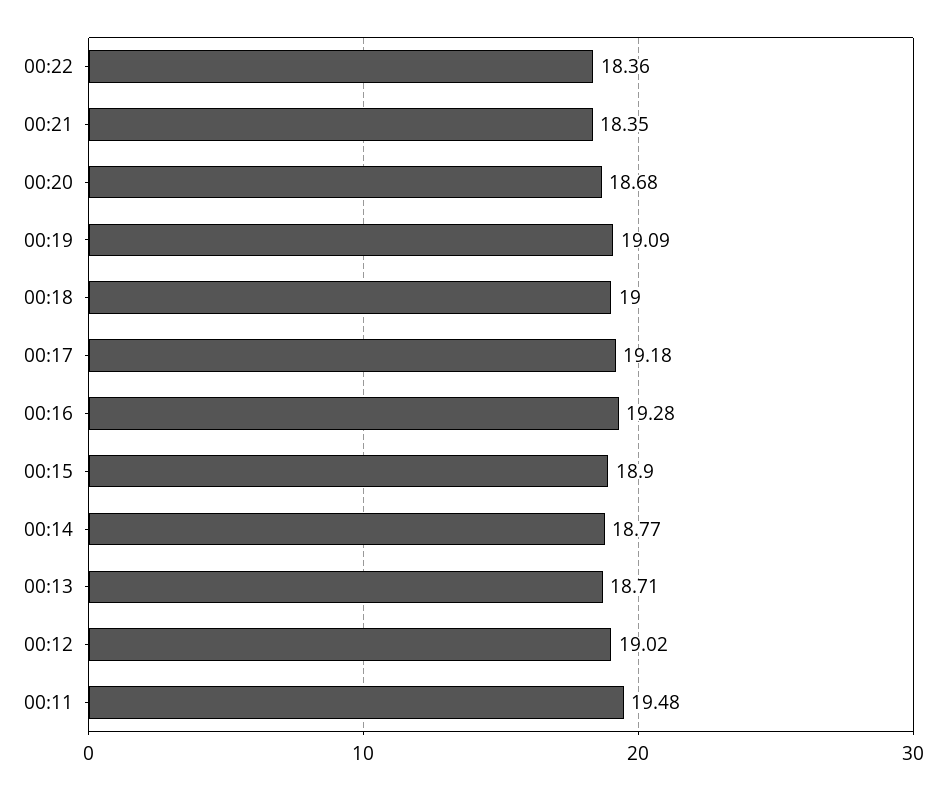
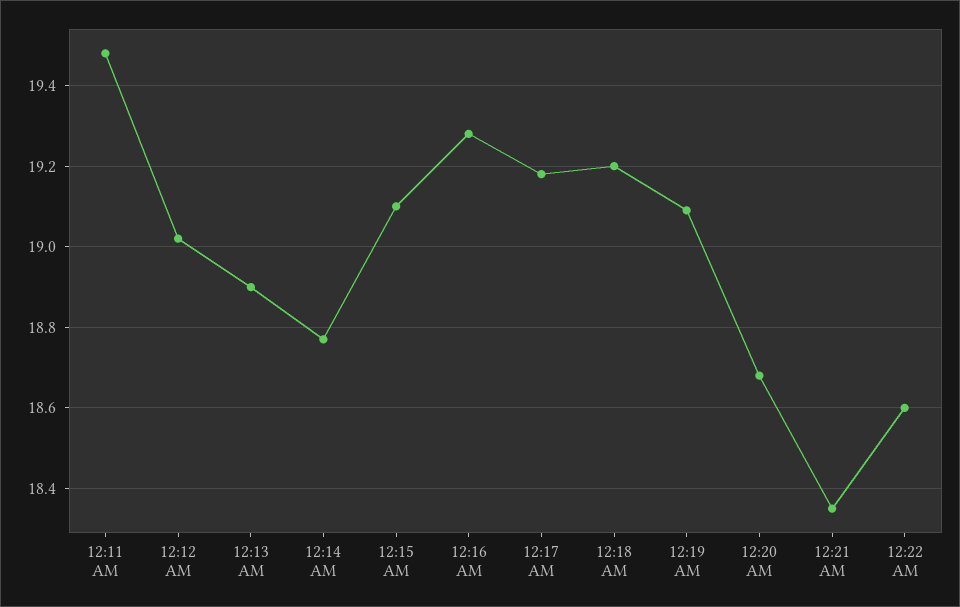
00:22: 18.36 -> 18.6
00:18: 19 -> 19.2
00:15: 18.9 -> 19.1
00:13: 18.71 -> 18.9

